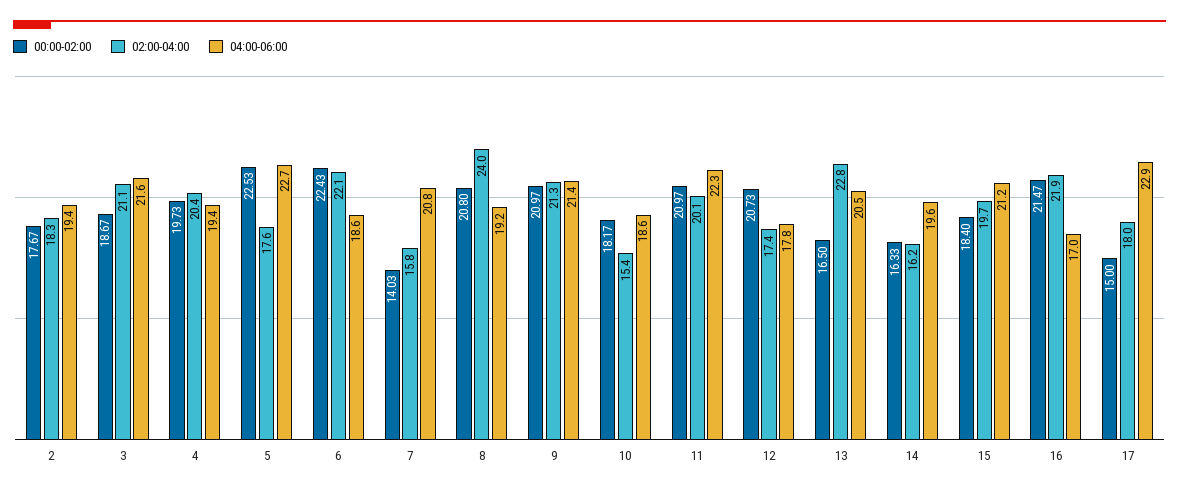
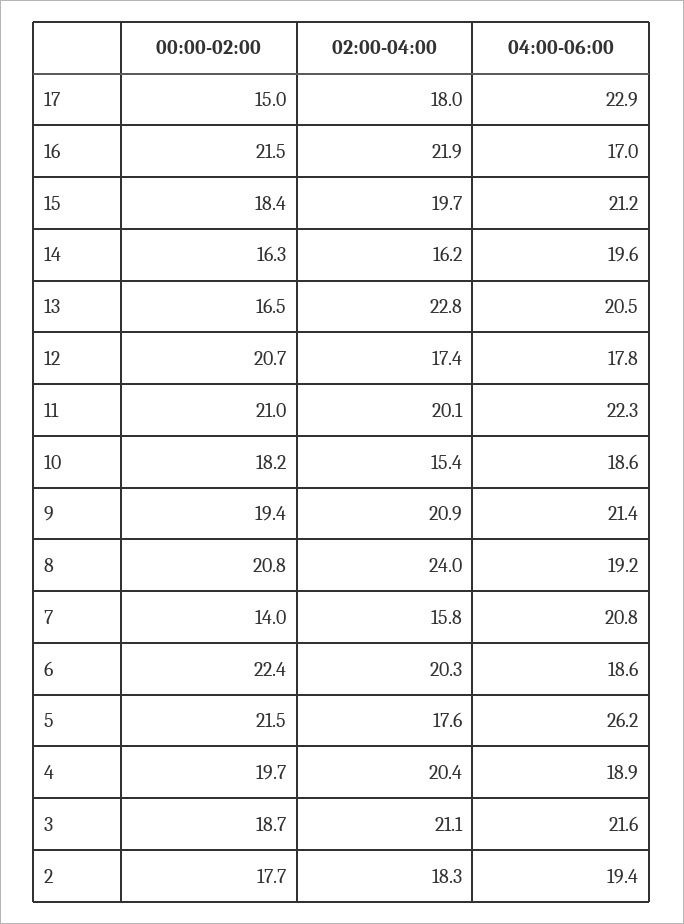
04:00-06:00, 4: 19.4 -> 18.9
00:00-02:00, 5: 22.53 -> 21.5
04:00-06:00, 5: 22.7 -> 26.2
02:00-04:00, 6: 22.1 -> 20.3
00:00-02:00, 9: 20.97 -> 19.4
02:00-04:00, 9: 21.3 -> 20.9

